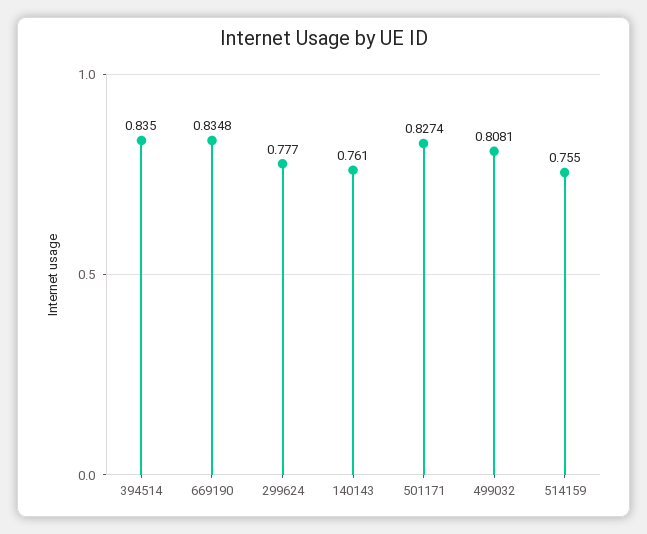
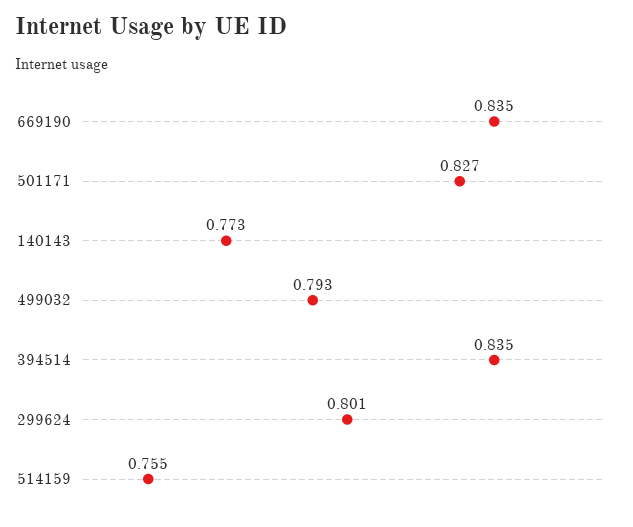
299624: 0.777 -> 0.801
140143: 0.761 -> 0.773
499032: 0.8081 -> 0.793

